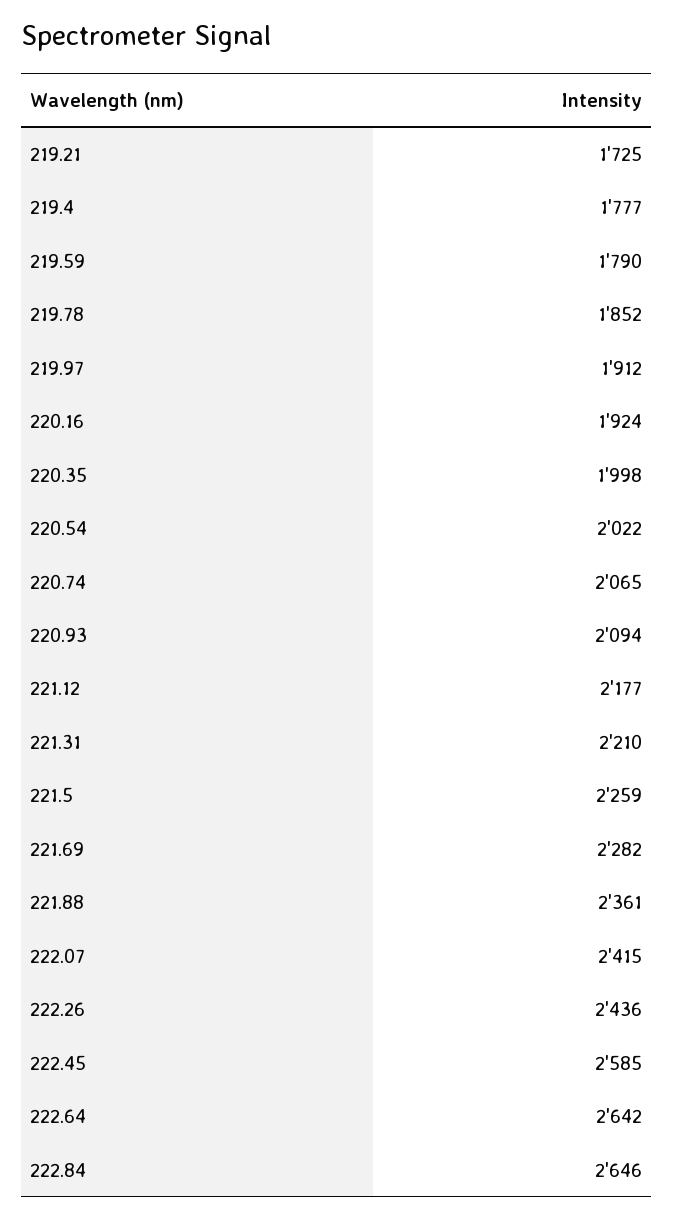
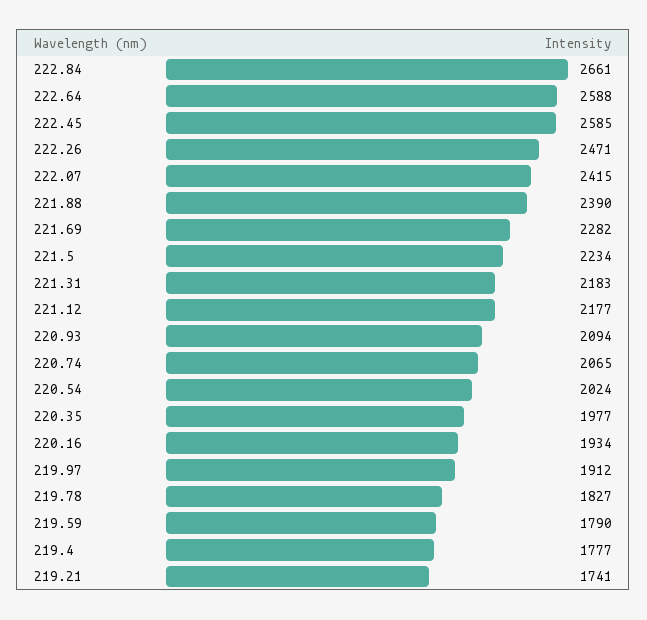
219.21: 1725 -> 1741
219.78: 1852 -> 1827
220.16: 1924 -> 1934
220.35: 1998 -> 1977
220.54: 2022 -> 2024
221.31: 2210 -> 2183
221.5: 2259 -> 2234
221.88: 2361 -> 2390
222.26: 2436 -> 2471
222.64: 2642 -> 2588
222.84: 2646 -> 2661

